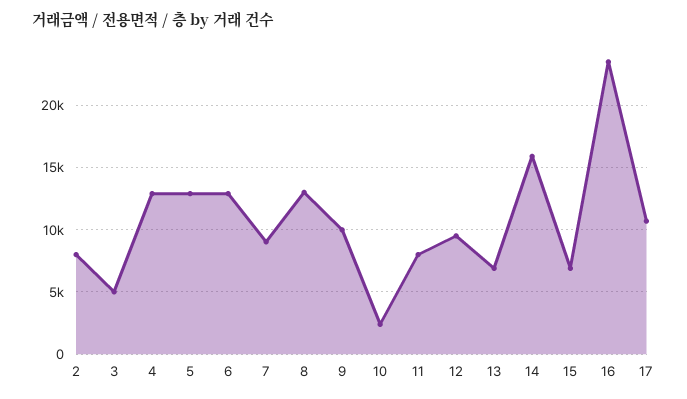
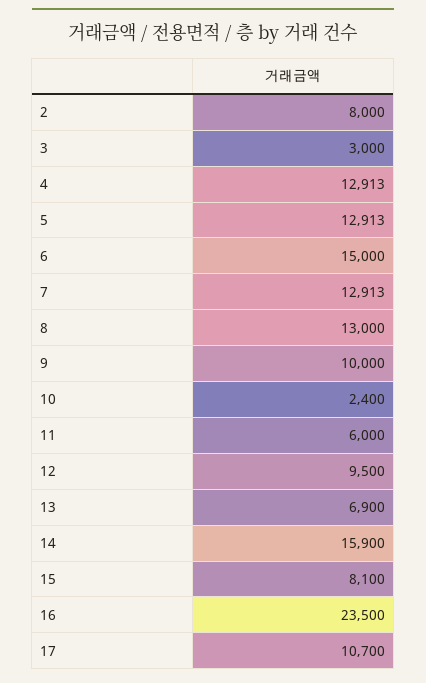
3: 5000 -> 3000
6: 13000 -> 15000
7: 9000 -> 12913
11: 8000 -> 6000
15: 7000 -> 8100

